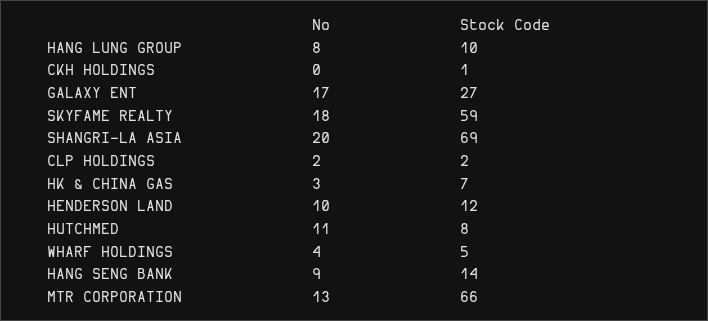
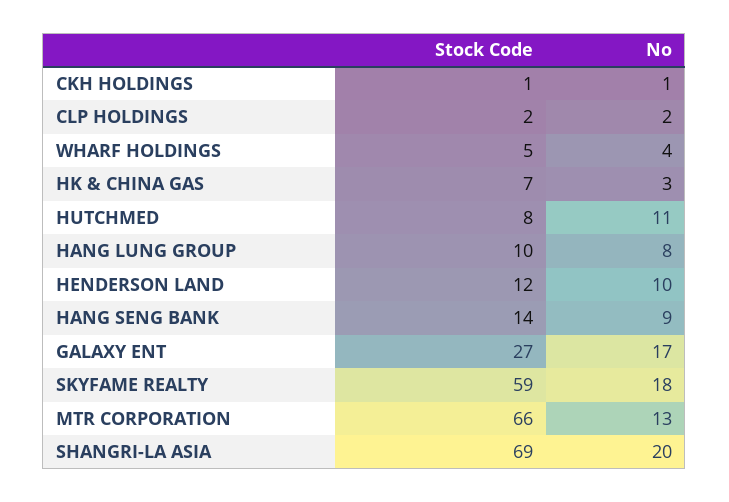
No, CKH HOLDINGS: 0 -> 1

